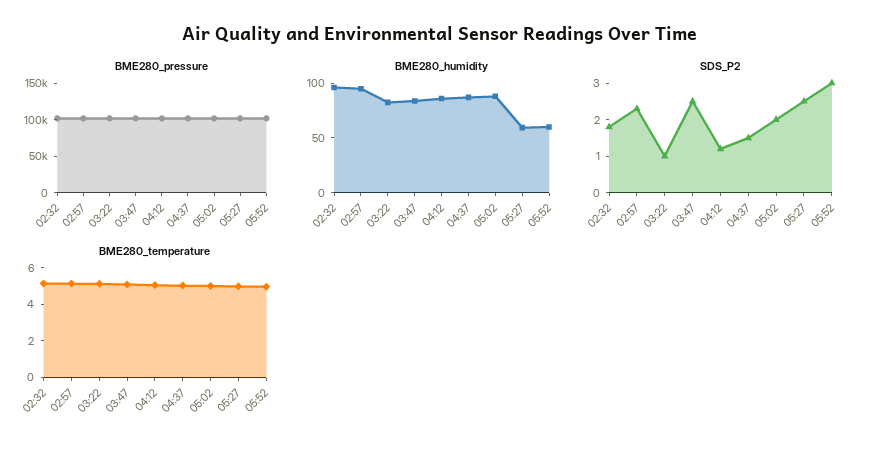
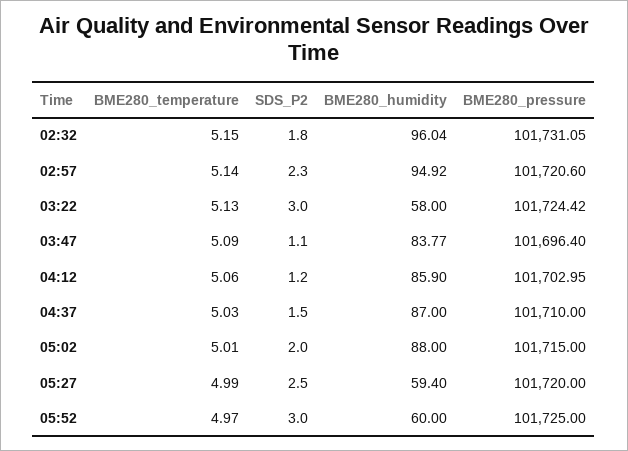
BME280_humidity, 03:22: 80 -> 58
SDS_P2, 03:22: 1 -> 3
SDS_P2, 03:47: 2.5 -> 1.1

